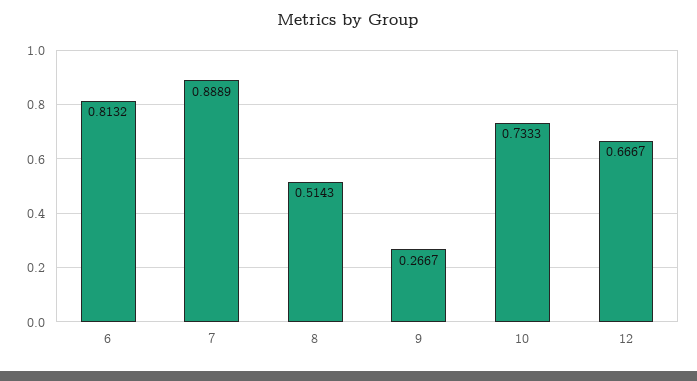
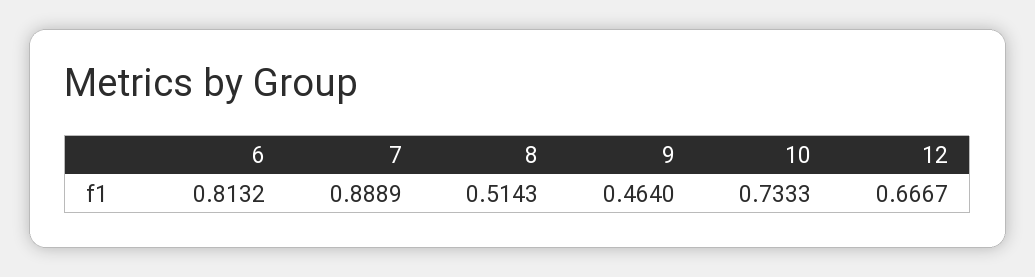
9: 0.2667 -> 0.464

